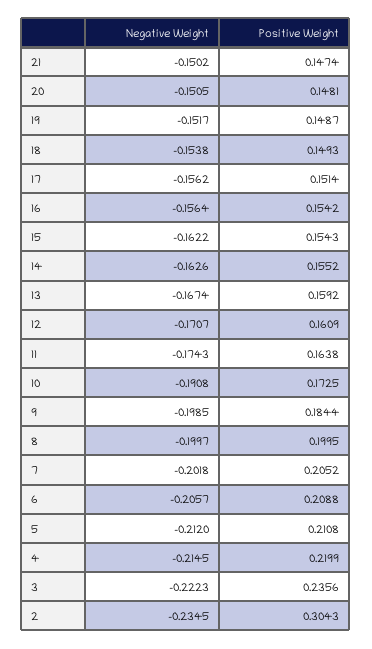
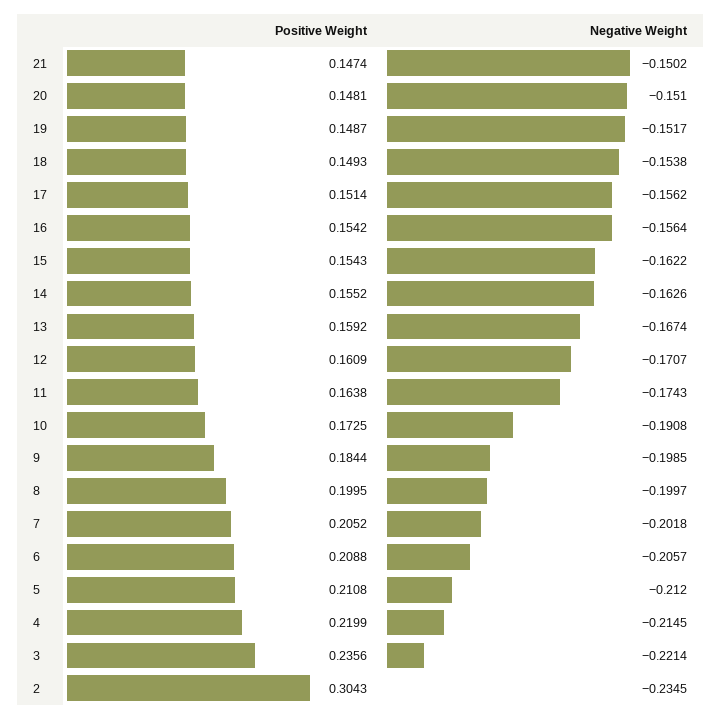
Negative Weight, 20: -0.1505 -> -0.151
Negative Weight, 3: -0.2223 -> -0.2214

